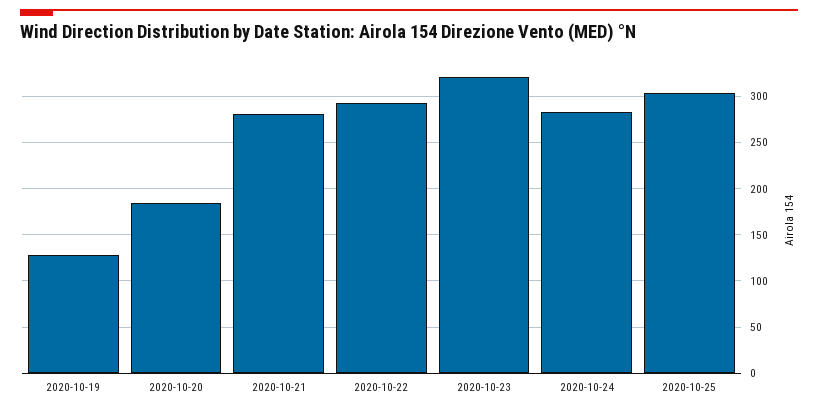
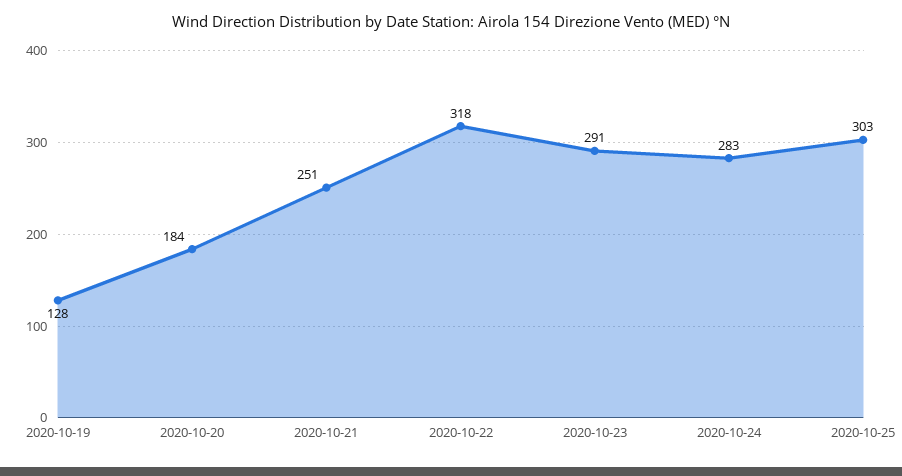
2020-10-21: 280 -> 251
2020-10-22: 290 -> 318
2020-10-23: 320 -> 291

